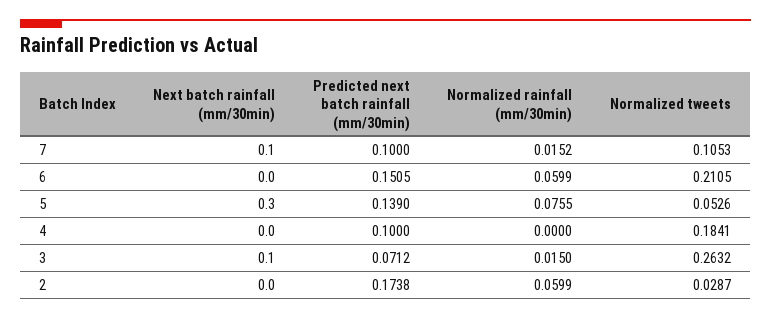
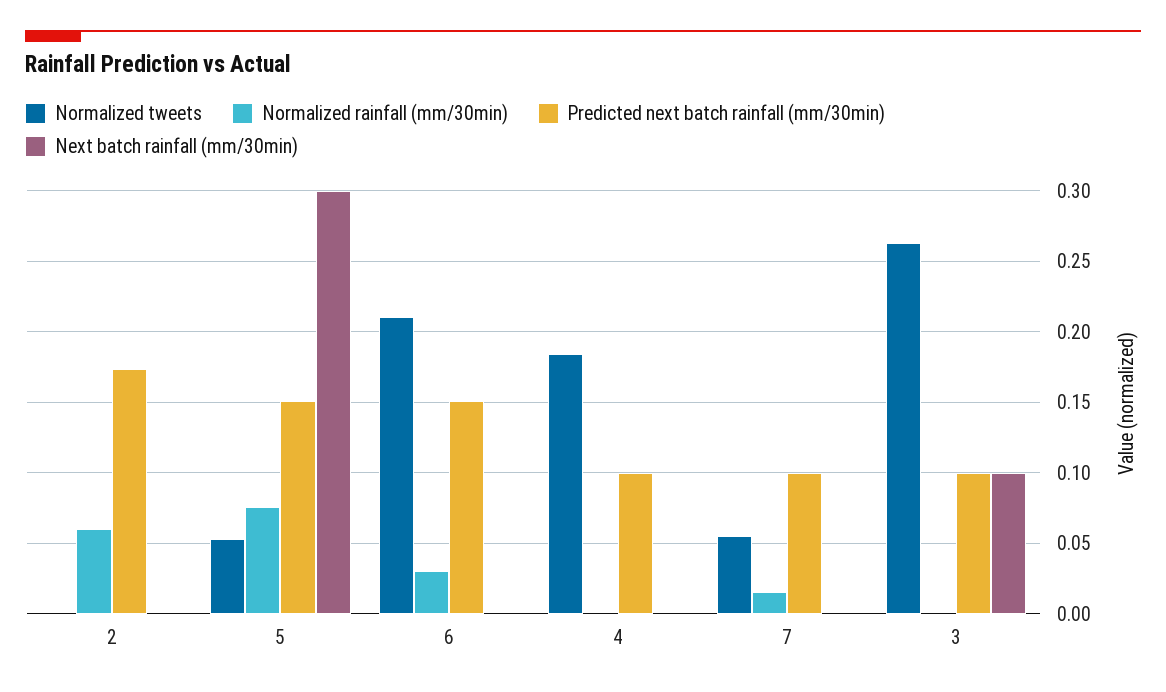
Next batch rainfall (mm/30min), 7: 0.1 -> 0
Normalized tweets, 7: 0.1053 -> 0.055
Normalized rainfall (mm/30min), 6: 0.0599 -> 0.03
Predicted next batch rainfall (mm/30min), 5: 0.139 -> 0.15
Predicted next batch rainfall (mm/30min), 3: 0.0712 -> 0.1
Normalized rainfall (mm/30min), 3: 0.015 -> 0
Normalized tweets, 2: 0.0287 -> 0

